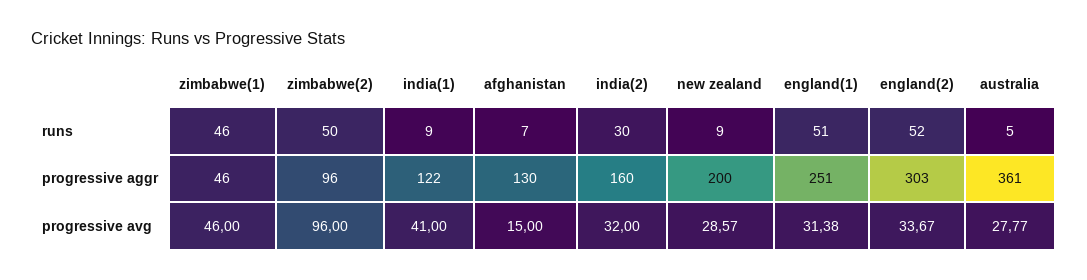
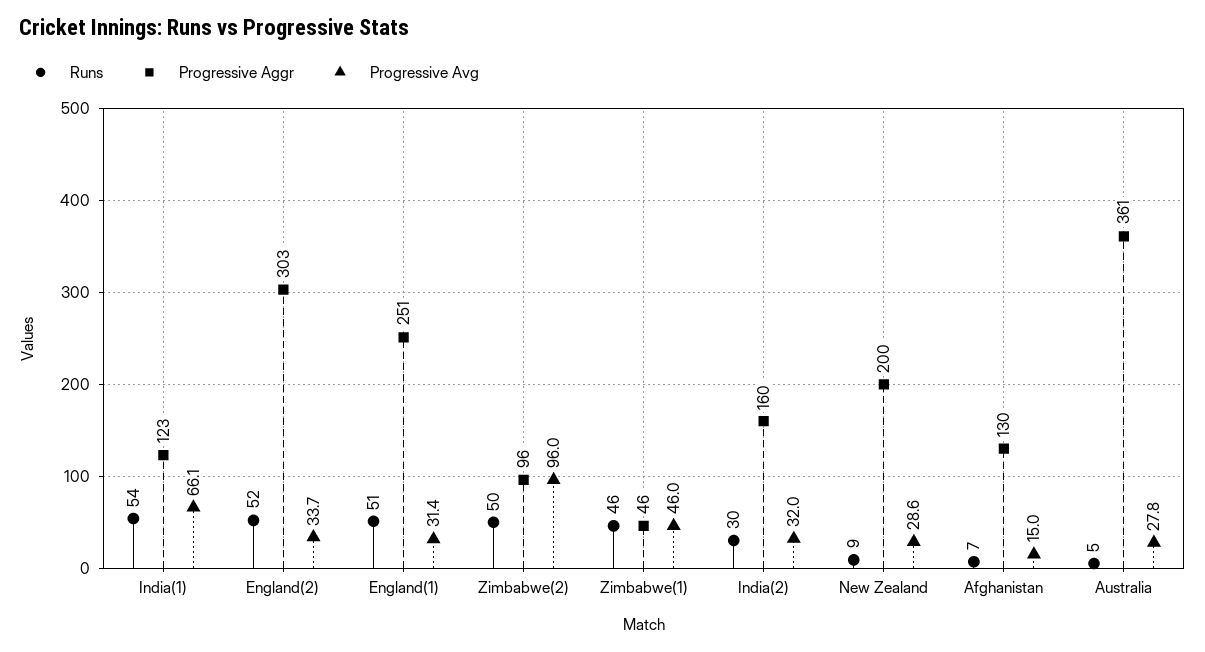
runs, india(1): 9 -> 54
progressive aggr, india(1): 122 -> 123
progressive avg, india(1): 41 -> 66.1

